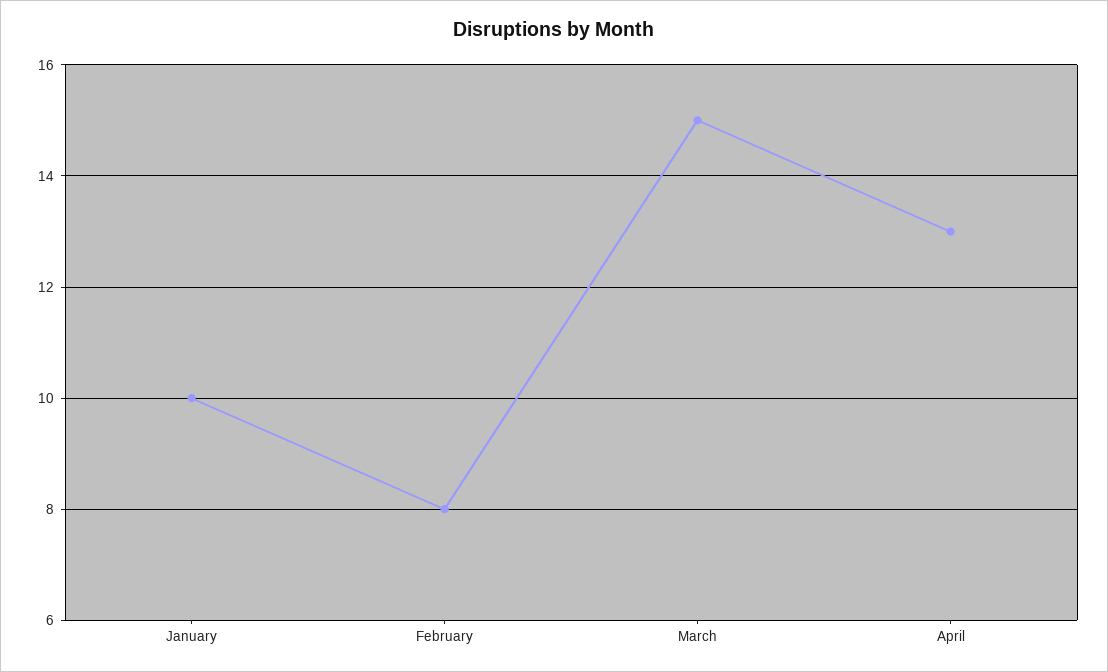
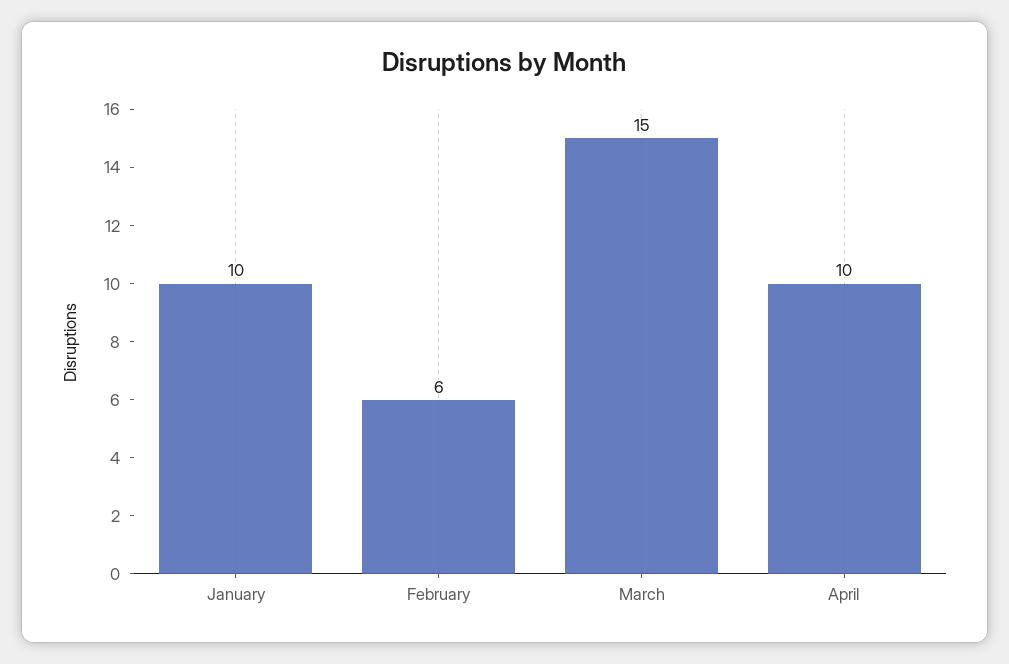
February: 8 -> 6
April: 13 -> 10

